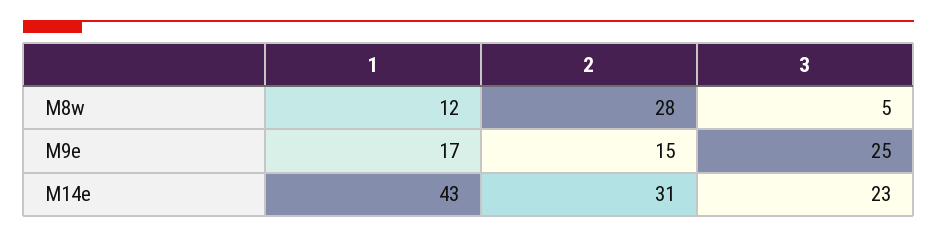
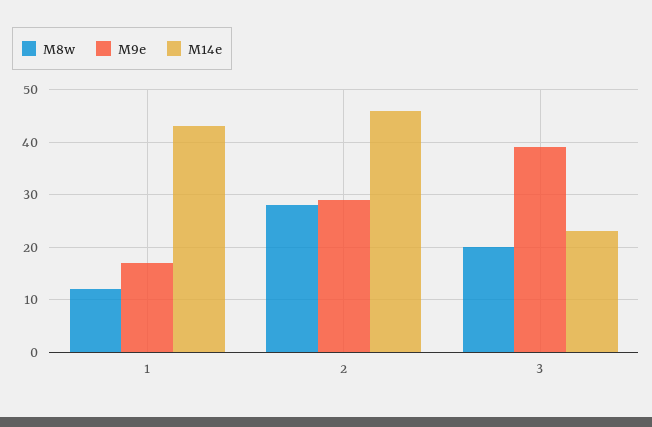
M8w, 3: 5 -> 20
M9e, 2: 15 -> 30
M9e, 3: 25 -> 40
M14e, 2: 31 -> 45

